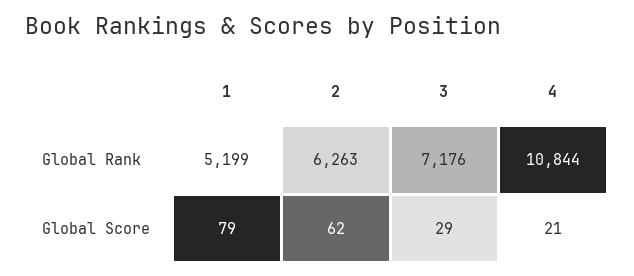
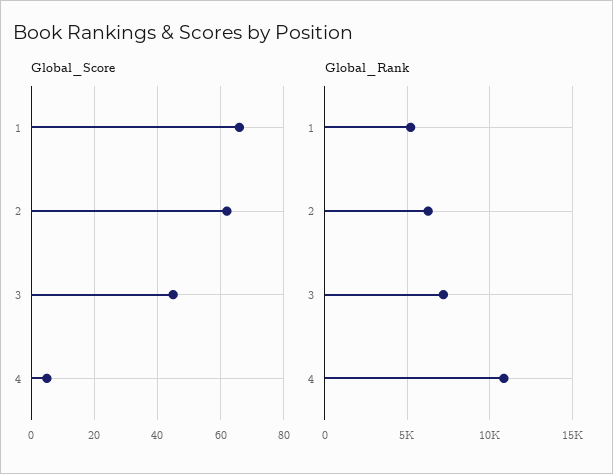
Global Score, 1: 79 -> 65
Global Score, 3: 29 -> 45
Global Score, 4: 21 -> 5

